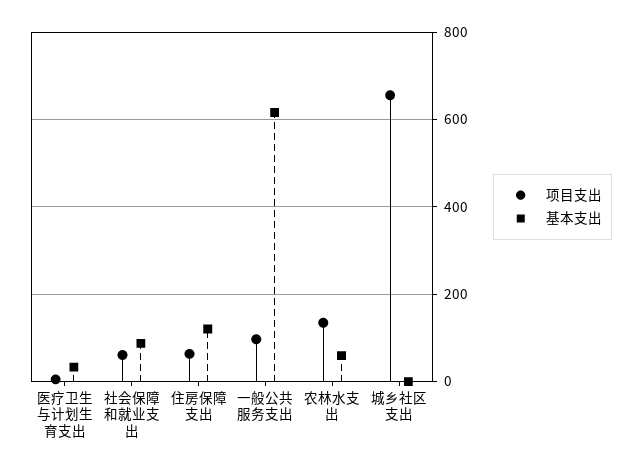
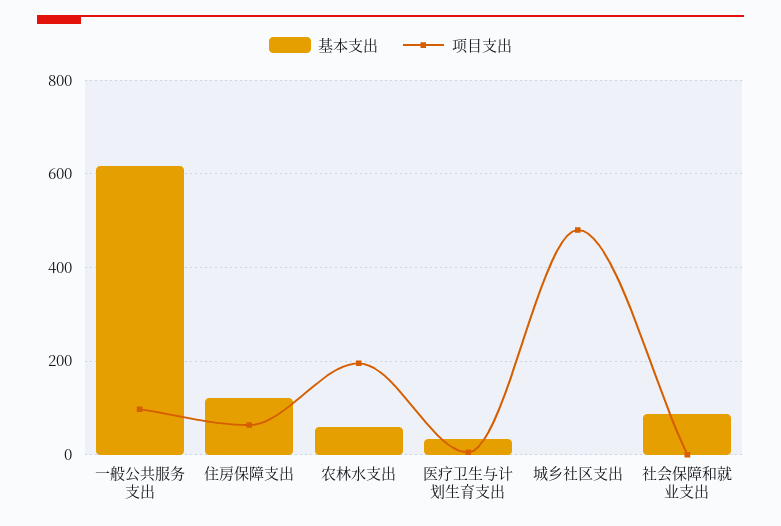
项目支出, 社会保障和就业支出: 60 -> 0
项目支出, 农林水支出: 140 -> 200
项目支出, 城乡社区支出: 660 -> 480

